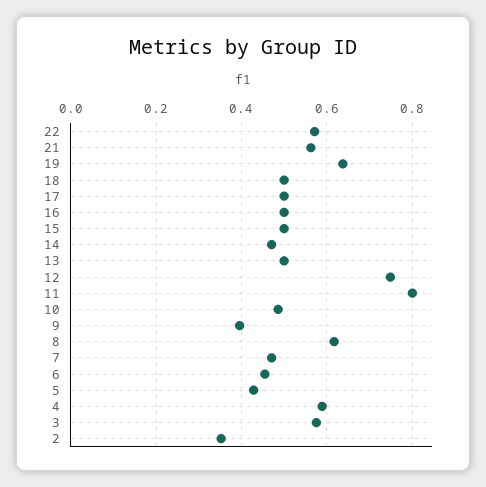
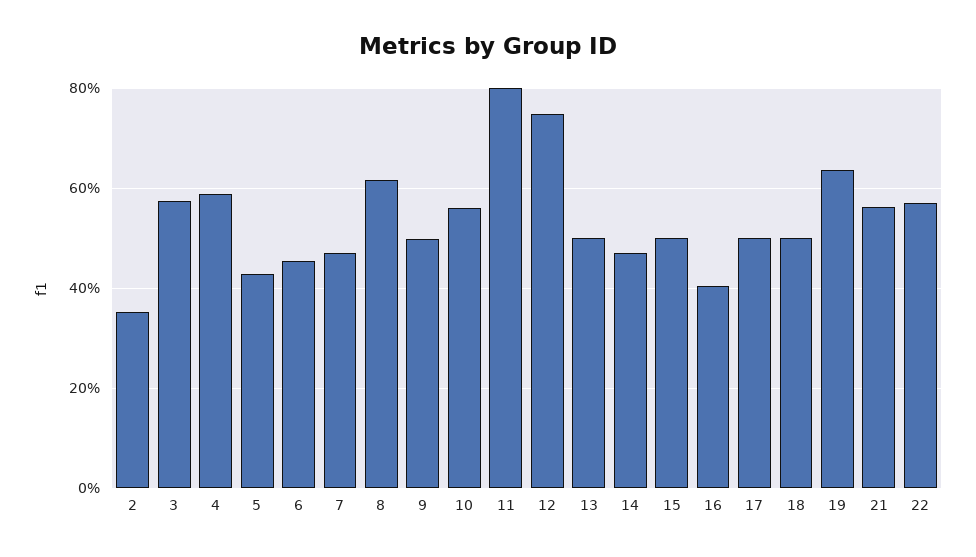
16: 0.5 -> 0.4
10: 0.48 -> 0.56
9: 0.4 -> 0.5

